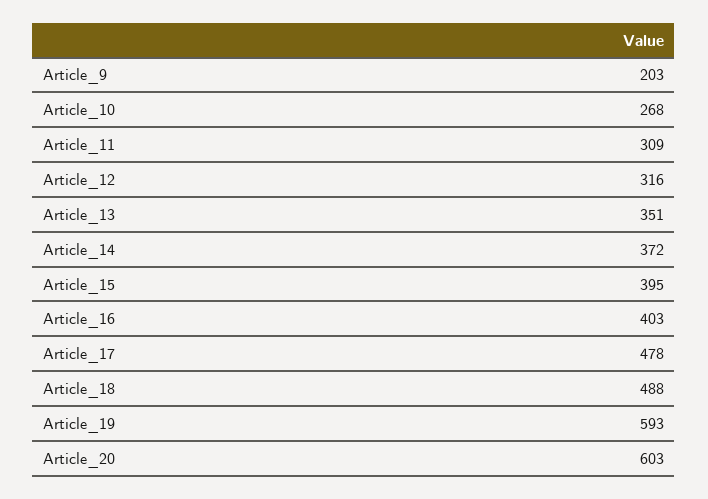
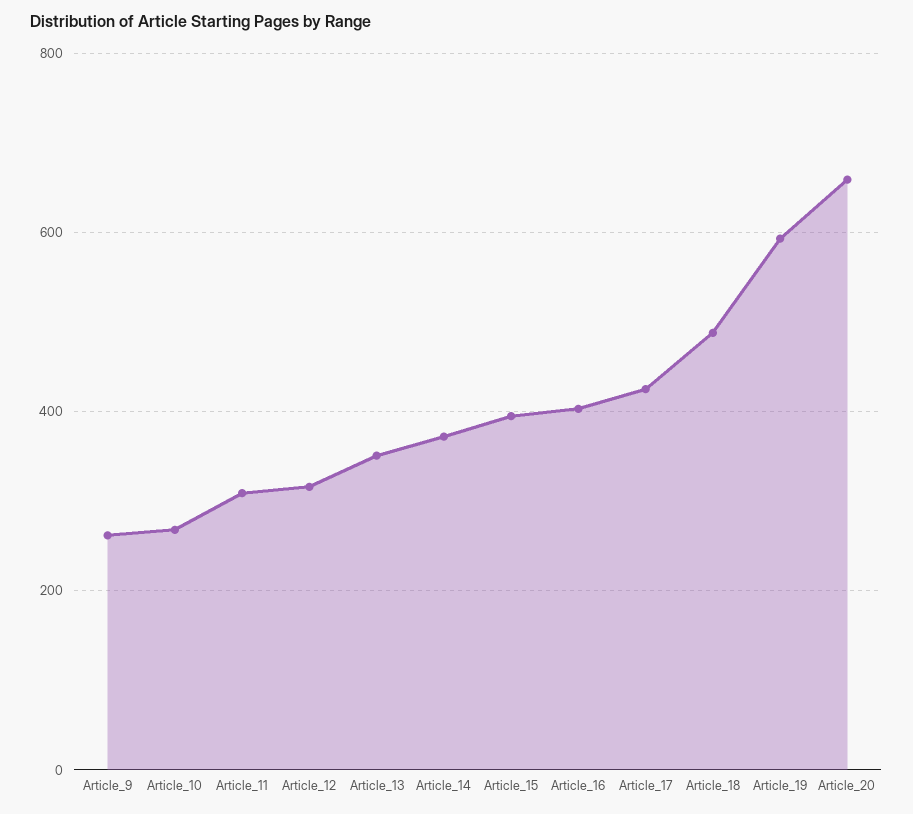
Article_9: 203 -> 260
Article_17: 478 -> 420
Article_20: 603 -> 660

